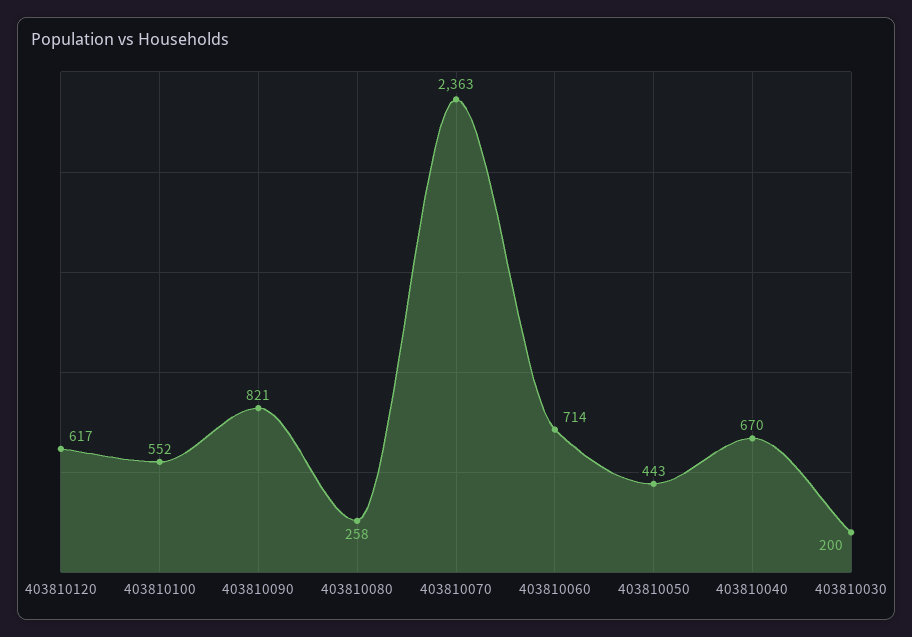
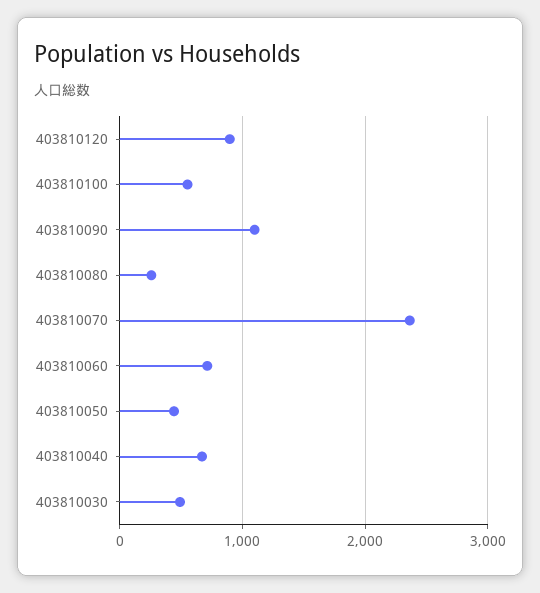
403810120: 617 -> 900
403810090: 821 -> 1100
403810030: 200 -> 500

